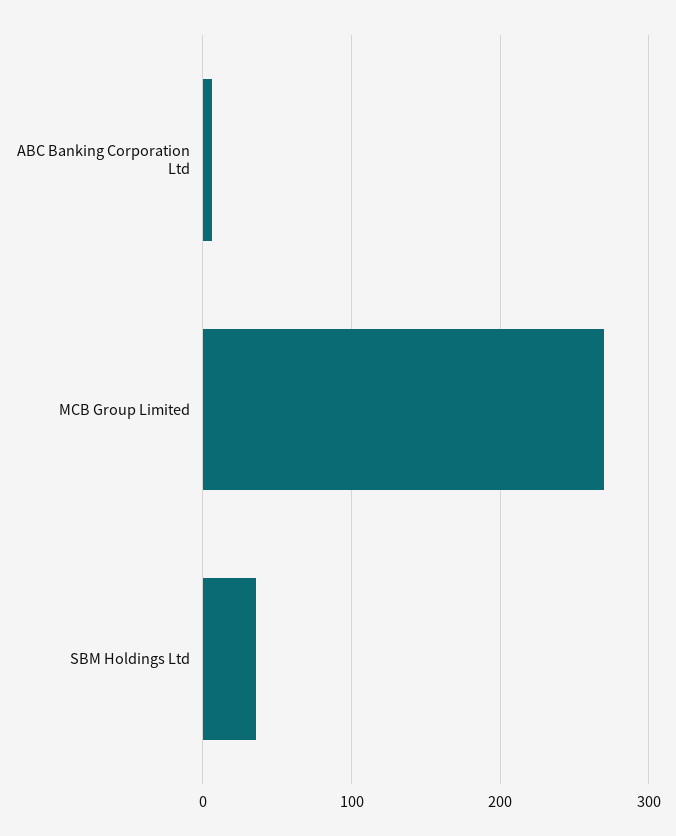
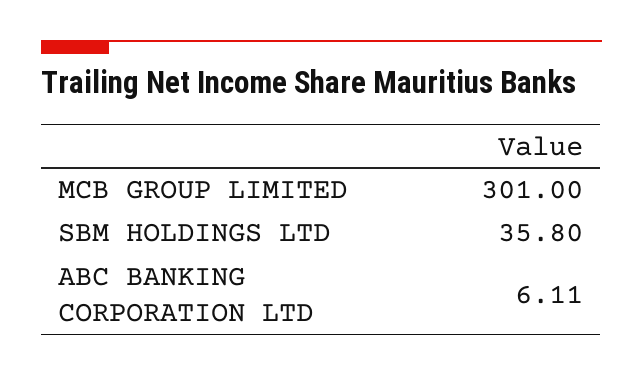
MCB Group Limited: 270 -> 301

